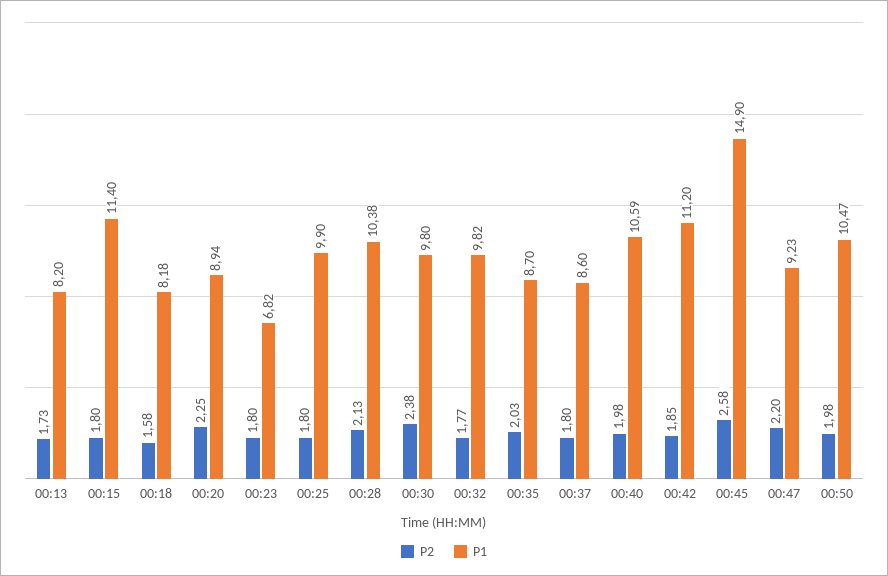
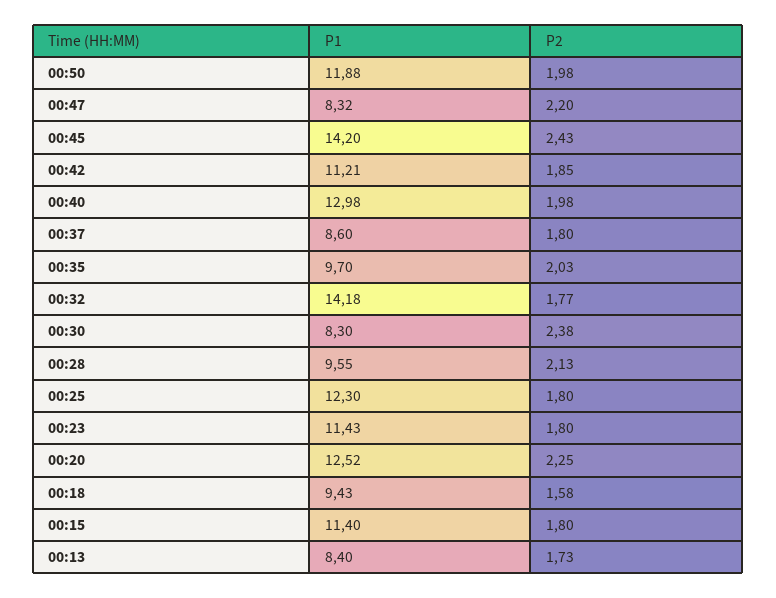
P1, 00:13: 8.2 -> 8.4
P1, 00:18: 8.18 -> 9.43
P1, 00:20: 8.94 -> 12.52
P1, 00:23: 6.82 -> 11.43
P1, 00:25: 9.9 -> 12.3
P1, 00:28: 10.38 -> 9.55
P1, 00:30: 9.8 -> 8.3
P1, 00:32: 9.82 -> 14.18
P1, 00:35: 8.7 -> 9.7
P1, 00:40: 10.59 -> 12.98
P1, 00:42: 11.2 -> 11.21
P2, 00:45: 2.58 -> 2.43
P1, 00:45: 14.9 -> 14.2
P1, 00:47: 9.23 -> 8.32
P1, 00:50: 10.47 -> 11.88

